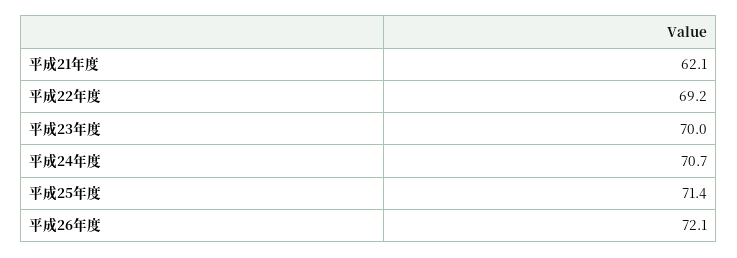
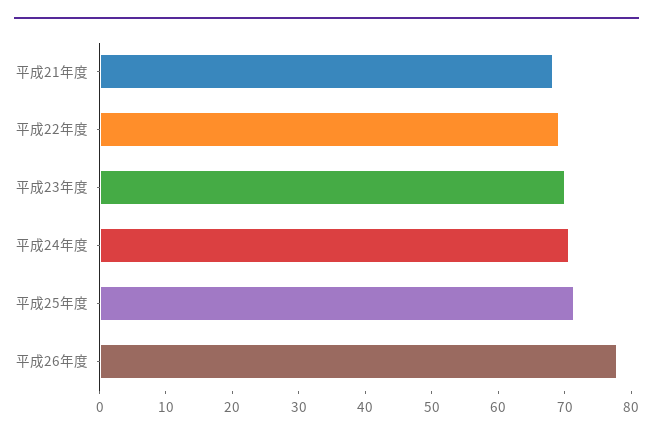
平成21年度: 62.1 -> 68
平成26年度: 72.1 -> 78

